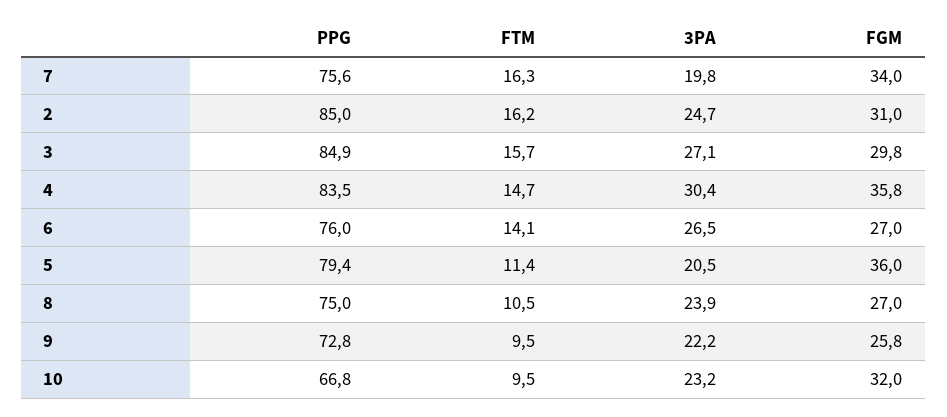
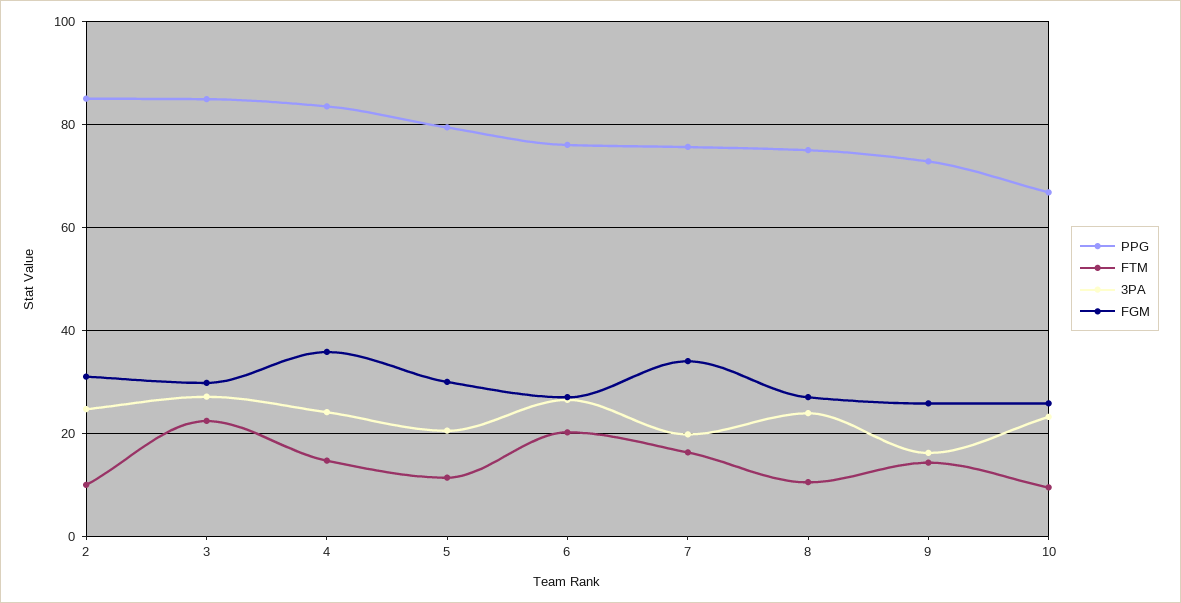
FTM, 2: 16.2 -> 10
FTM, 3: 15.7 -> 22
3PA, 4: 30.4 -> 24
FTM, 6: 14.1 -> 20
FGM, 5: 36 -> 30
FTM, 9: 9.5 -> 14
3PA, 9: 22.2 -> 16
FGM, 10: 32 -> 26

